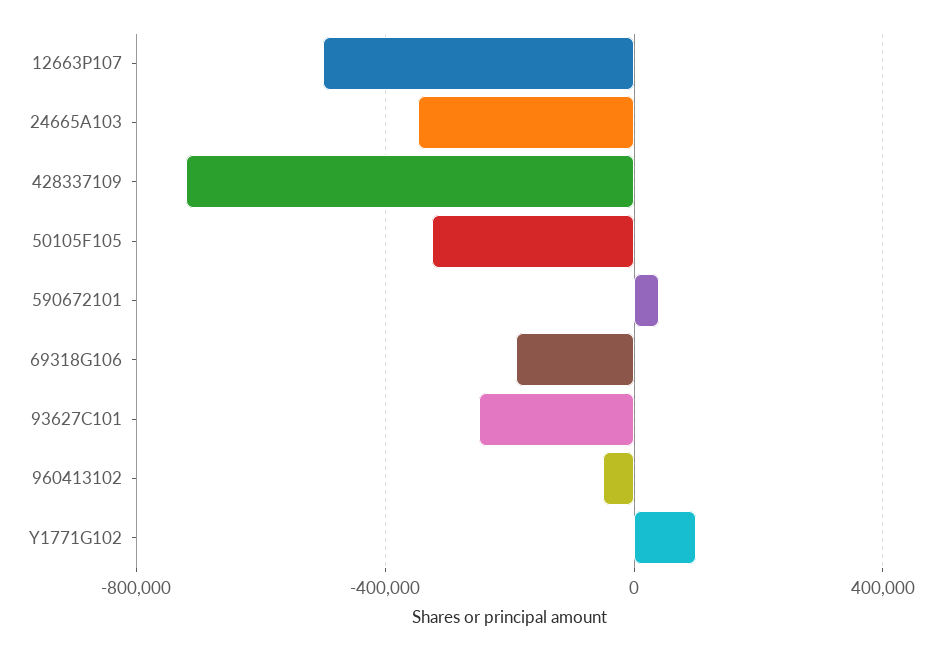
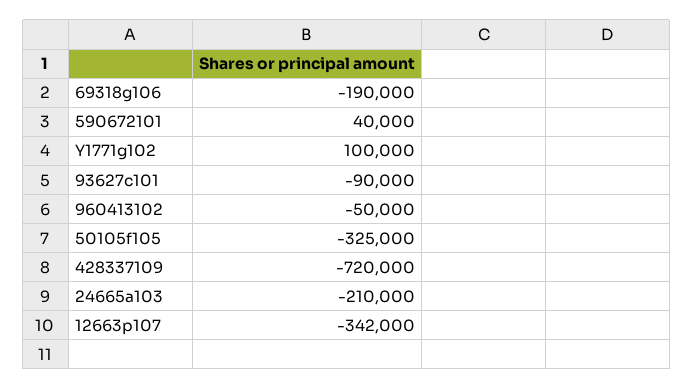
12663P107: -500000 -> -342000
24665A103: -350000 -> -210000
93627C101: -250000 -> -90000

